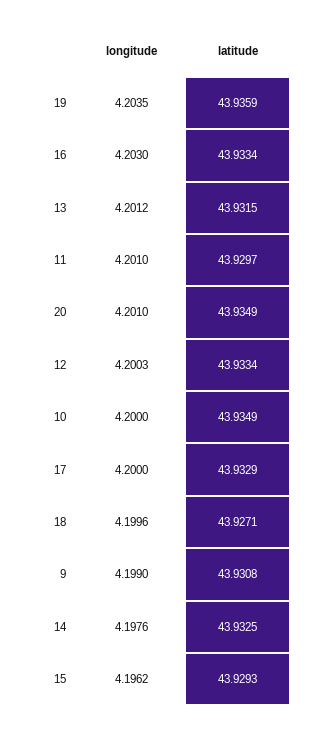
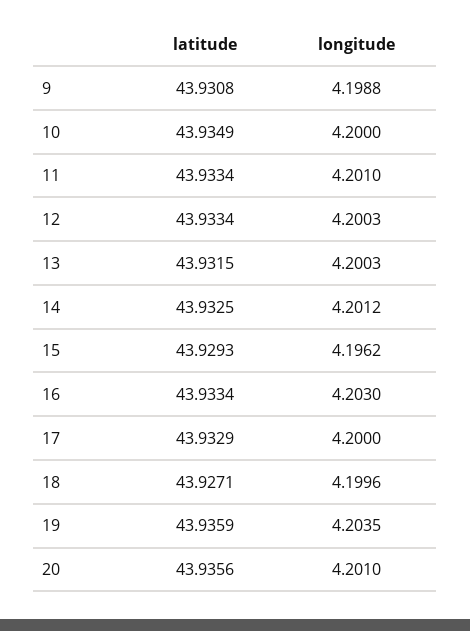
longitude, 13: 4.2012 -> 4.2003
latitude, 11: 43.9297 -> 43.9334
latitude, 20: 43.9349 -> 43.9356
longitude, 9: 4.199 -> 4.1988
longitude, 14: 4.1976 -> 4.2012

